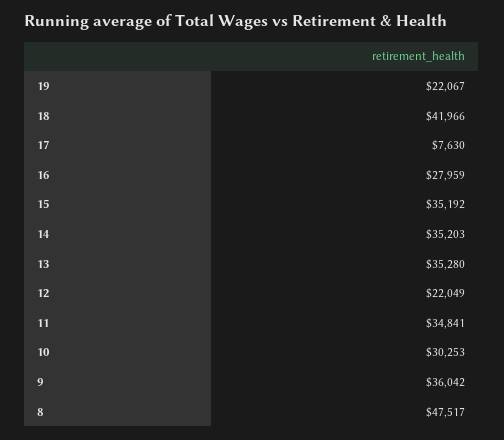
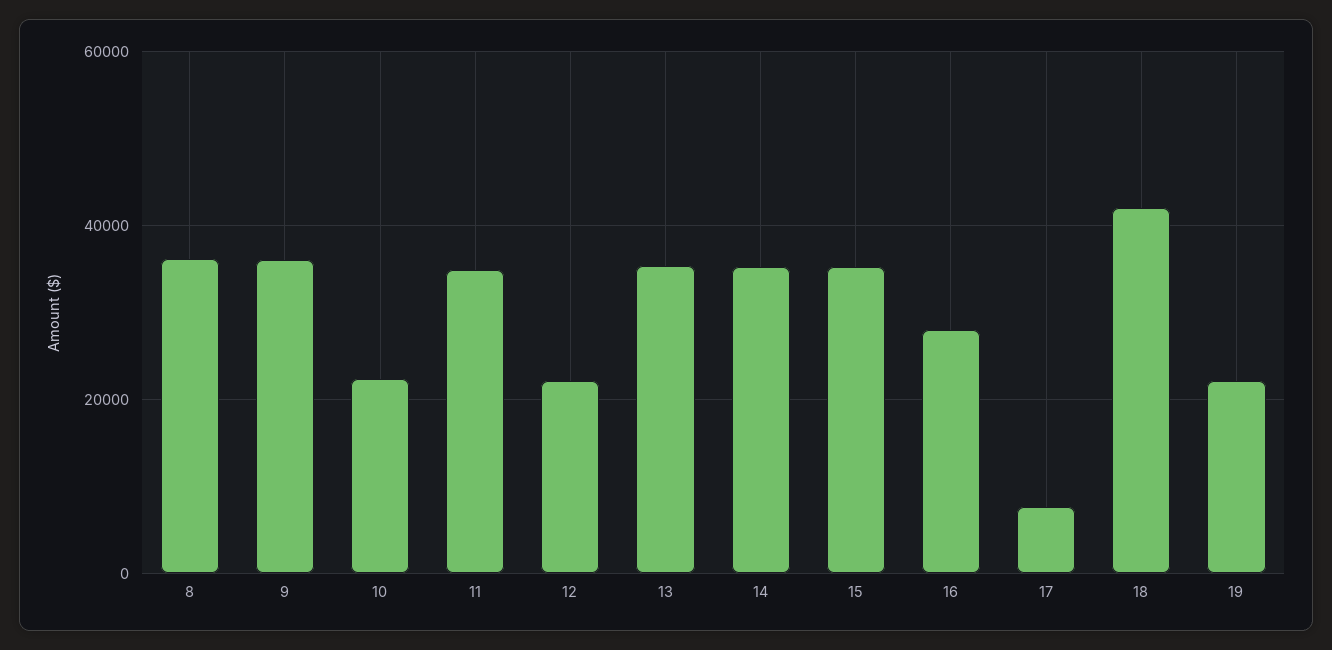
10: 30253 -> 22000
8: 47517 -> 36000

